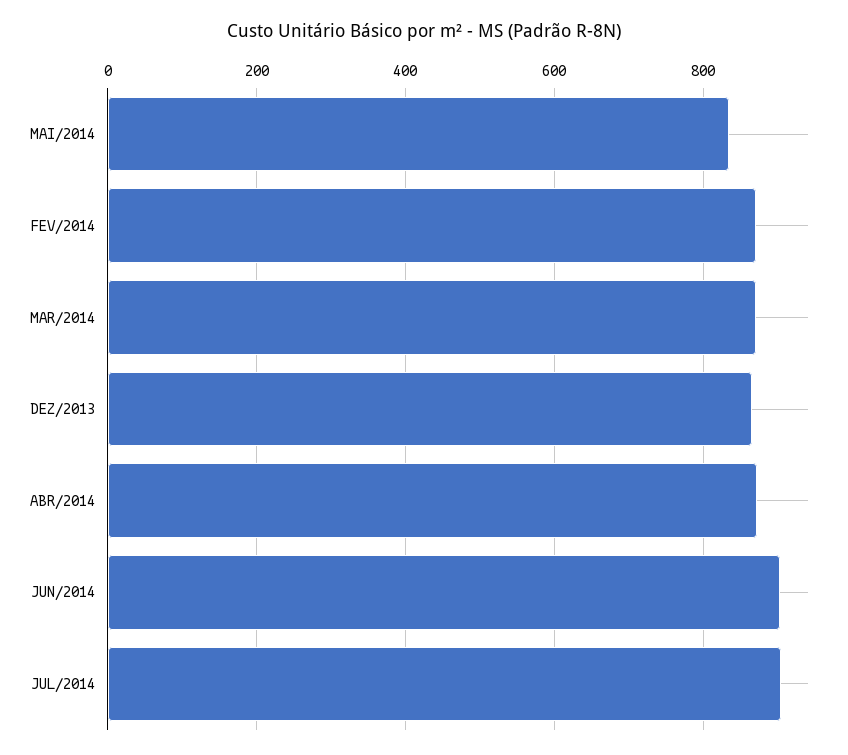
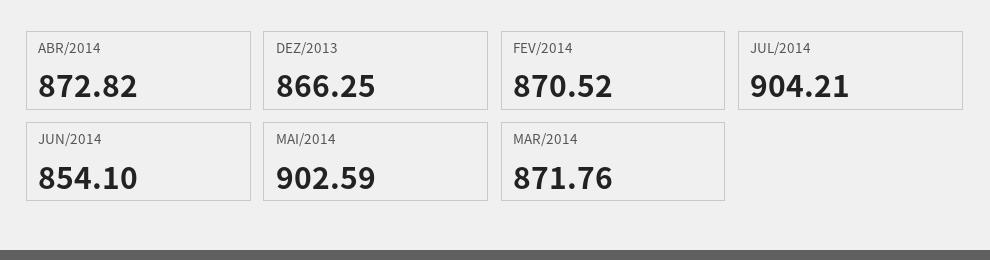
MAI/2014: 840 -> 902.59
JUN/2014: 900 -> 854.1

